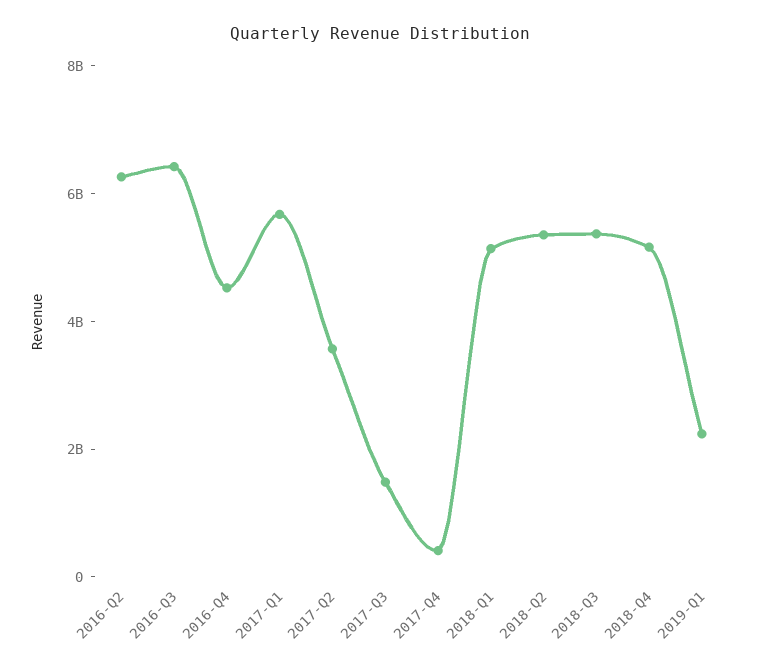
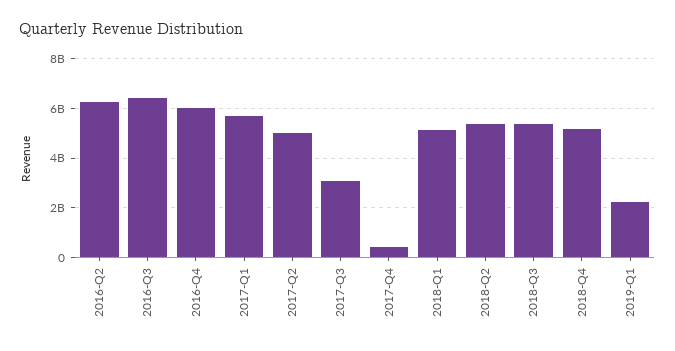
2016-Q4: 4500000000 -> 6000000000
2017-Q2: 3500000000 -> 5000000000
2017-Q3: 1500000000 -> 3000000000

